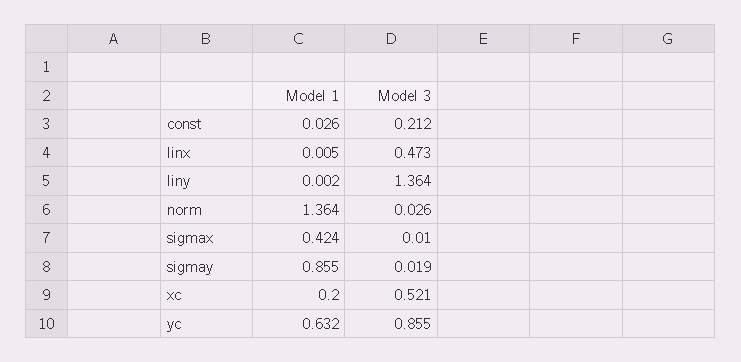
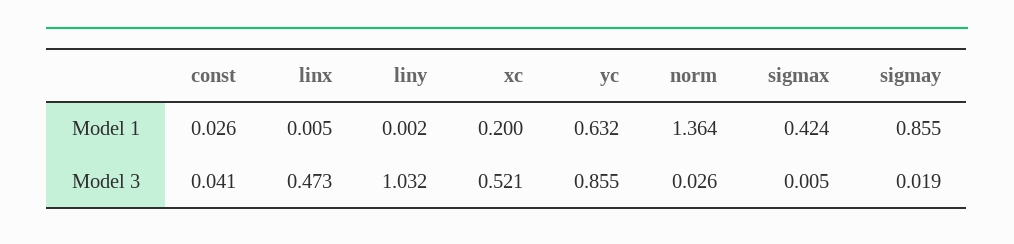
Model 3, const: 0.212 -> 0.041
Model 3, liny: 1.364 -> 1.032
Model 3, sigmax: 0.01 -> 0.005

